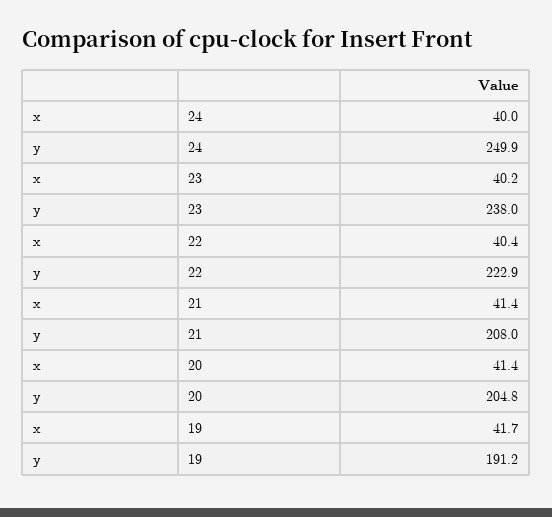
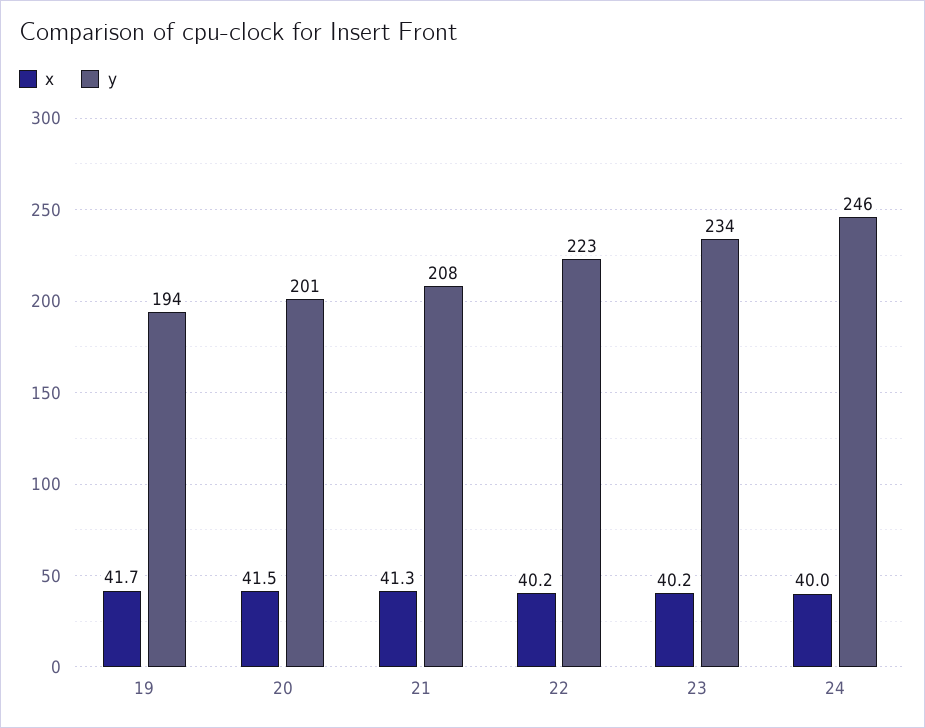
y, 24: 249.9 -> 246
y, 23: 238 -> 234
x, 22: 40.4 -> 40.2
x, 21: 41.4 -> 41.3
x, 20: 41.4 -> 41.5
y, 20: 204.8 -> 201
y, 19: 191.2 -> 194

